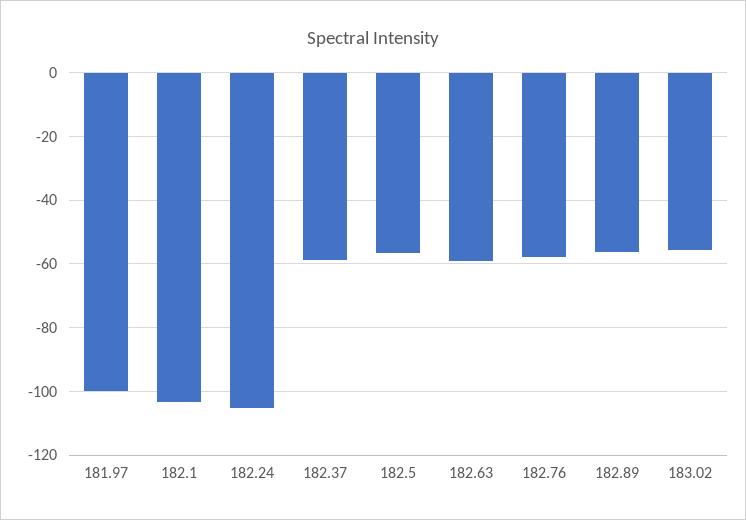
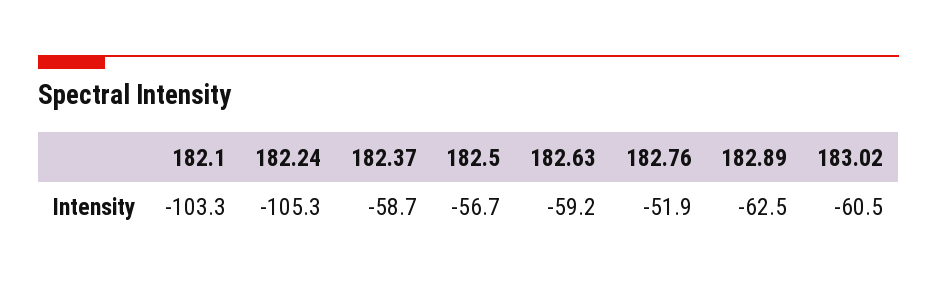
181.97: -100 -> none
182.76: -58 -> -51.9
182.89: -56 -> -62.5
183.02: -56 -> -60.5

